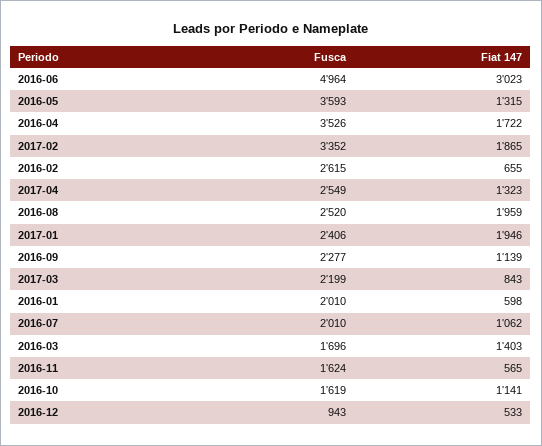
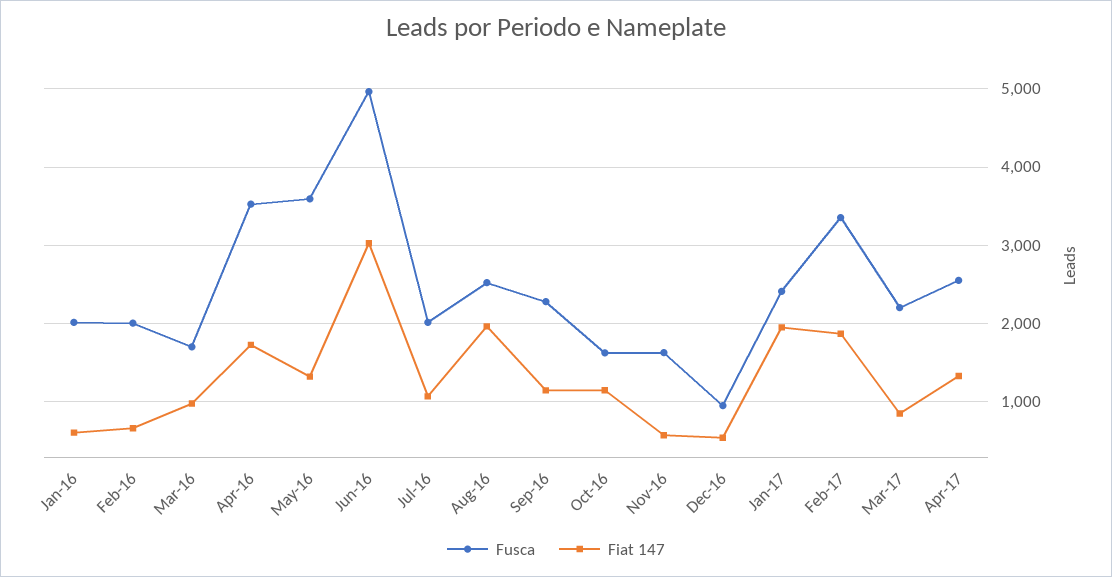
Fusca, 2016-02: 2615 -> 2000
Fiat 147, 2016-03: 1403 -> 1000

